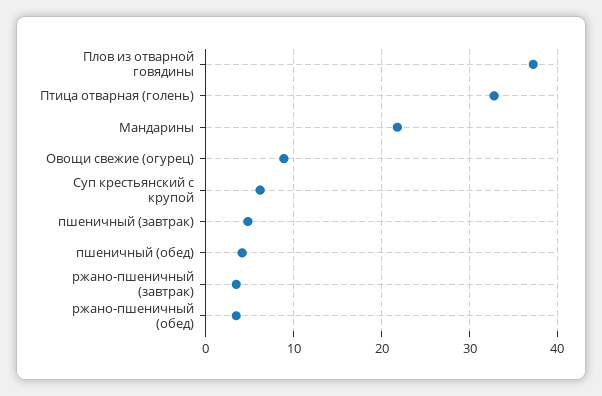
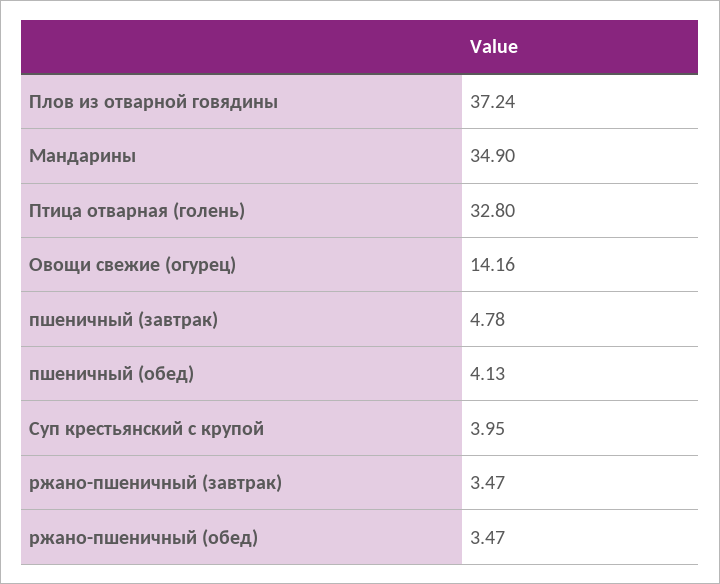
Мандарины: 22 -> 34.9
Овощи свежие (огурец): 9 -> 14.16
Суп крестьянский с крупой: 6 -> 3.95

